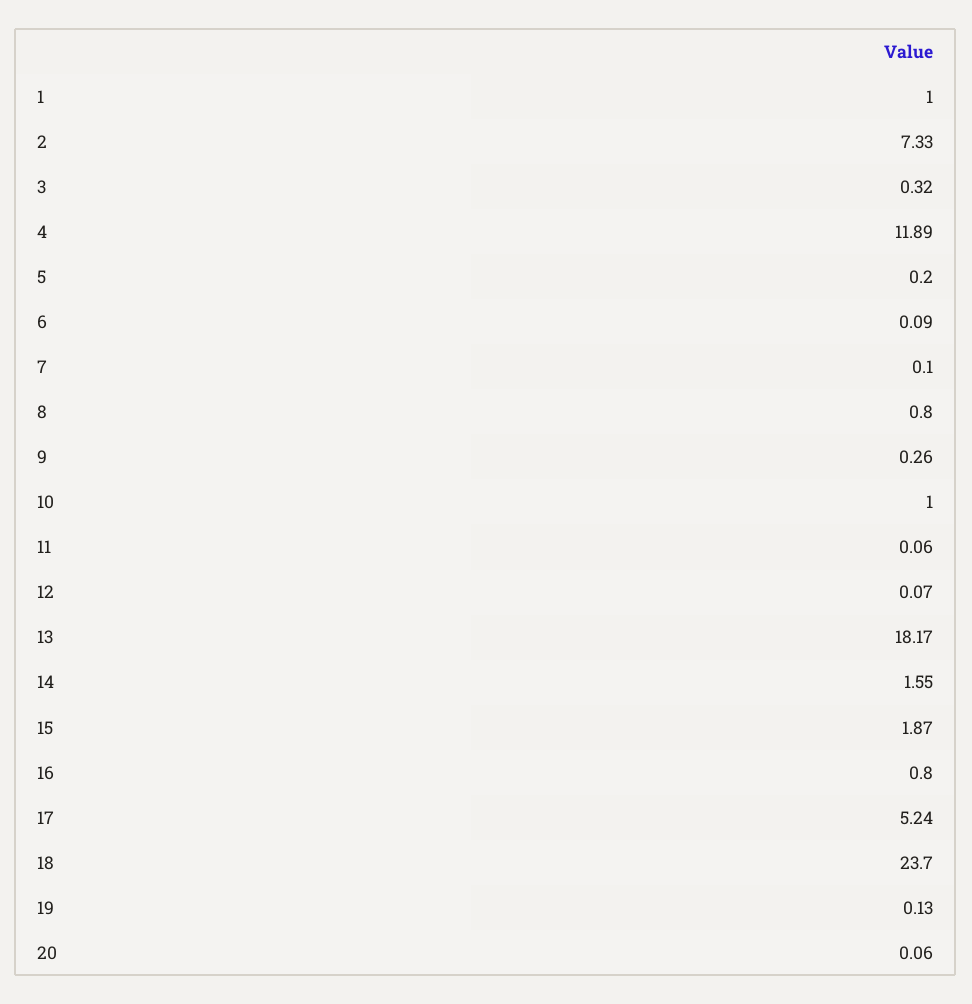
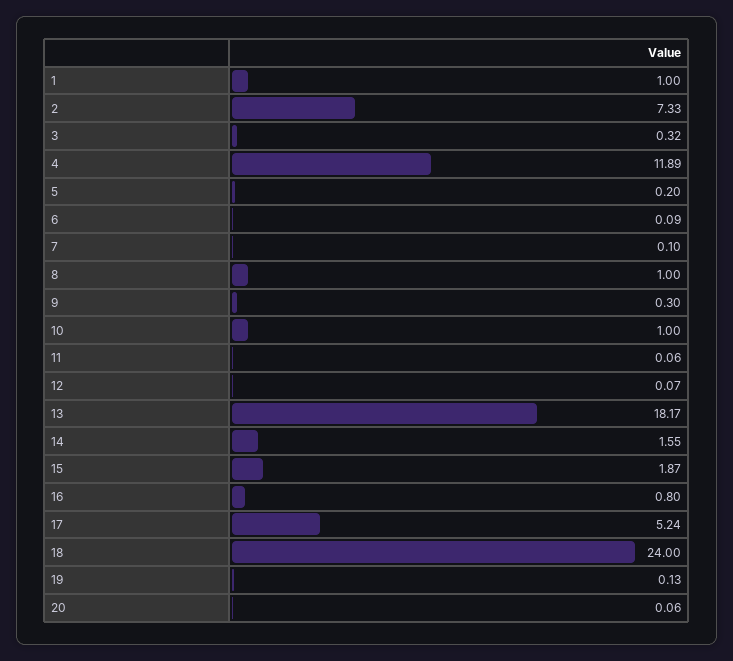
8: 0.8 -> 1
9: 0.26 -> 0.3
18: 23.7 -> 24

